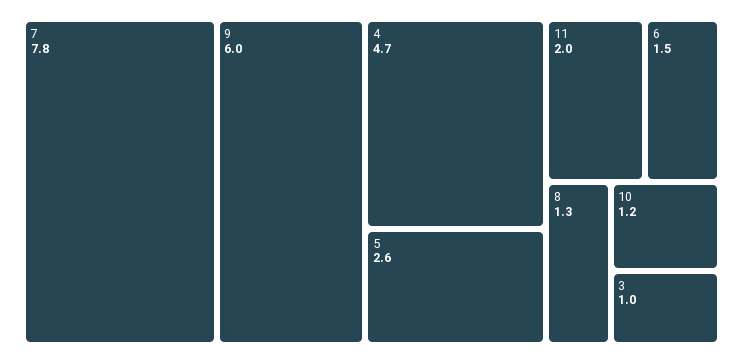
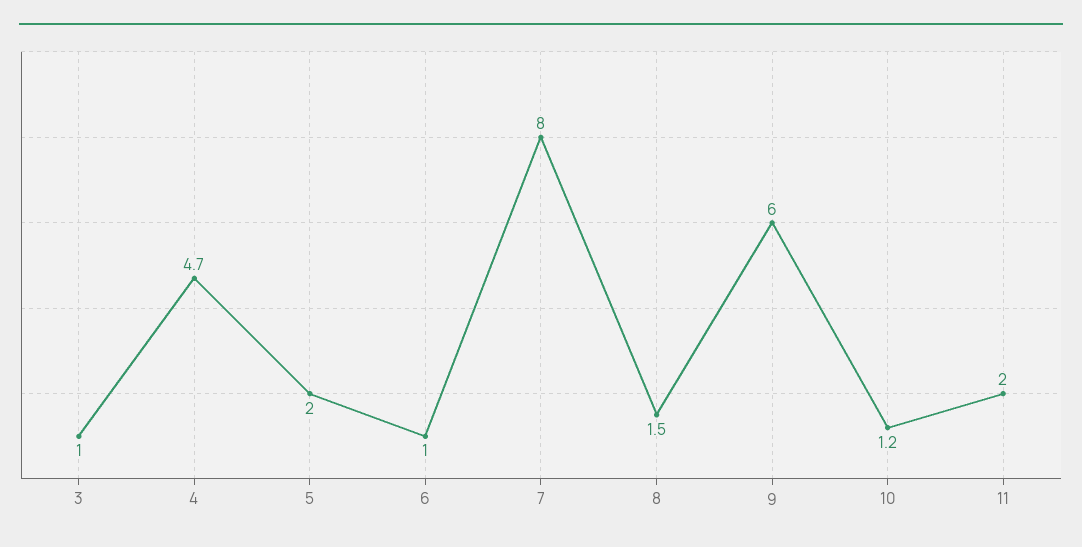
7: 7.8 -> 8
5: 2.6 -> 2
6: 1.5 -> 1
8: 1.3 -> 1.5

